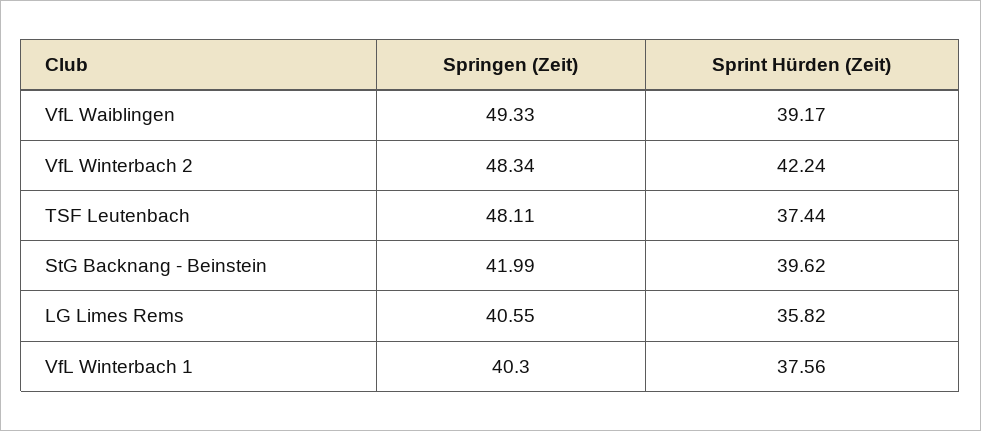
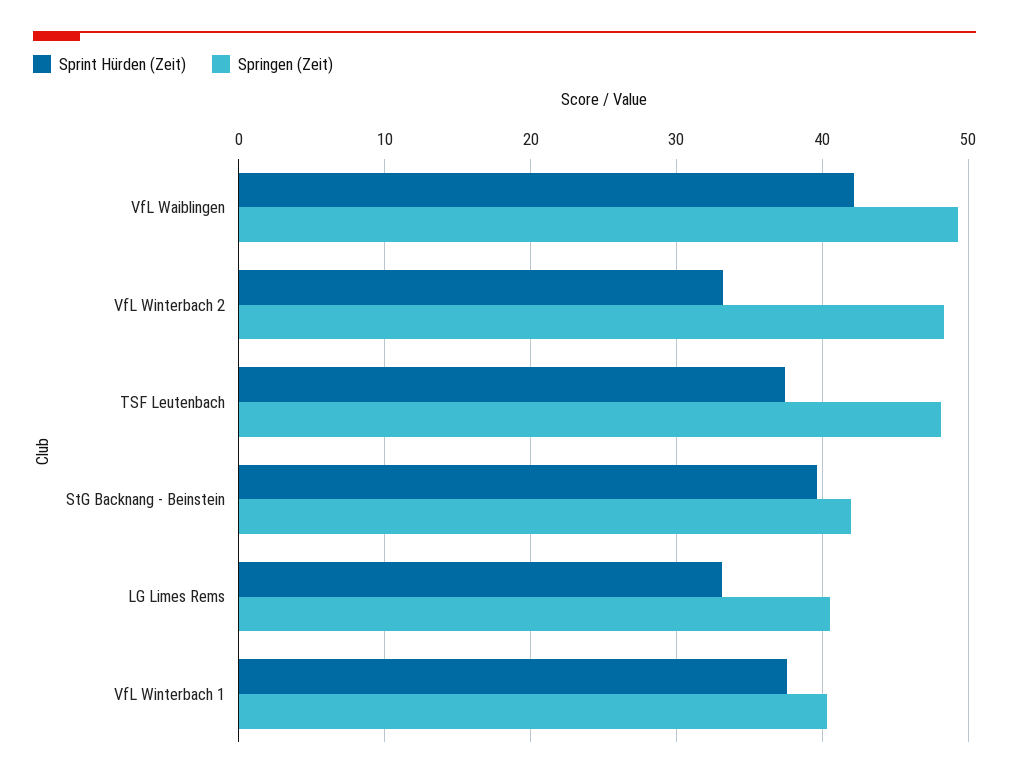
Sprint Hürden (Zeit), VfL Waiblingen: 39.17 -> 42
Sprint Hürden (Zeit), VfL Winterbach 2: 42.24 -> 33
Sprint Hürden (Zeit), LG Limes Rems: 35.82 -> 33

